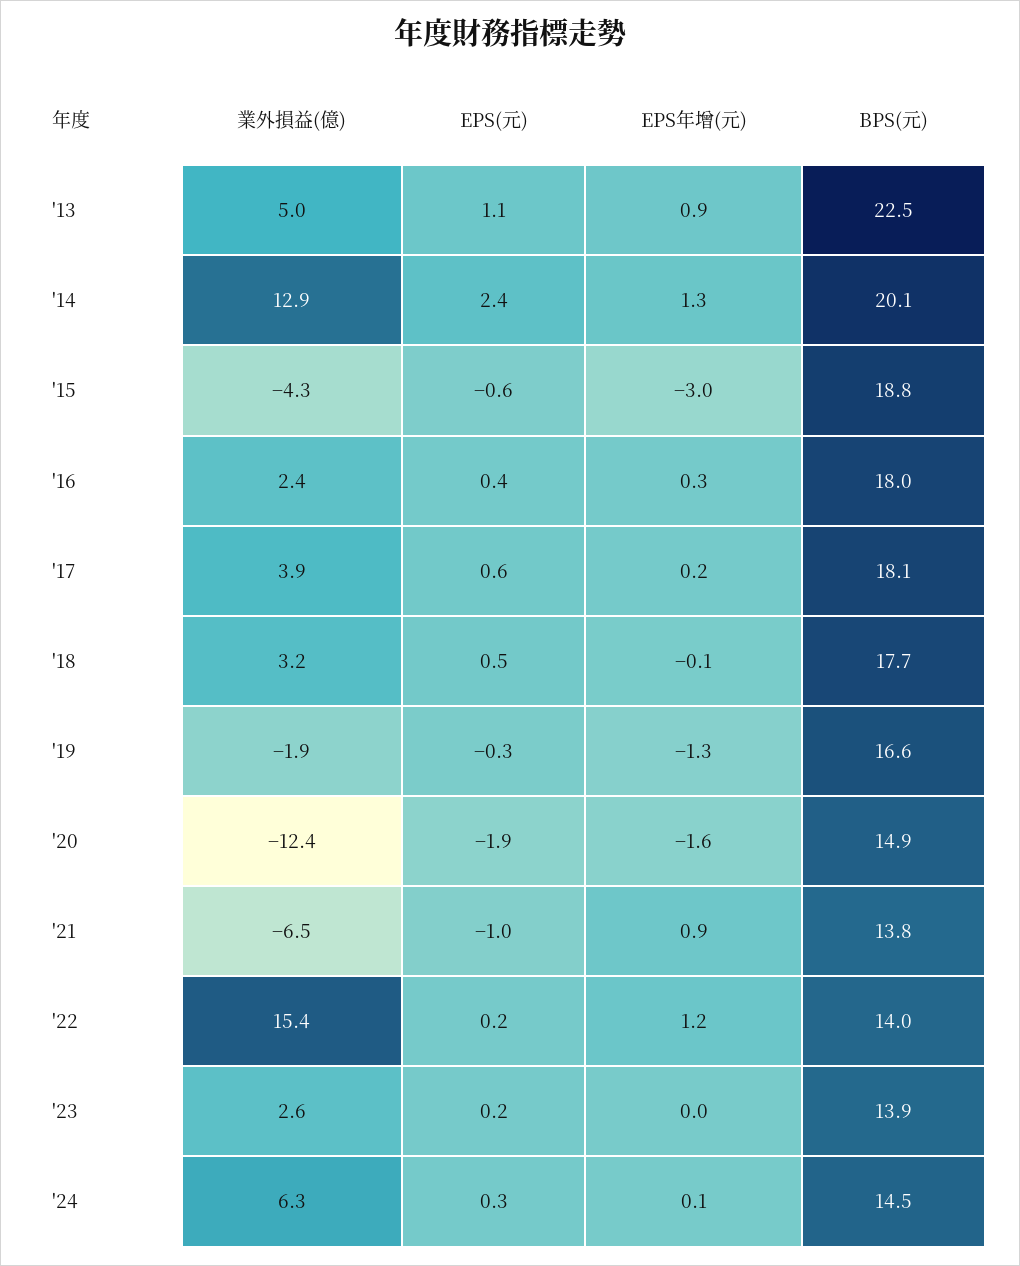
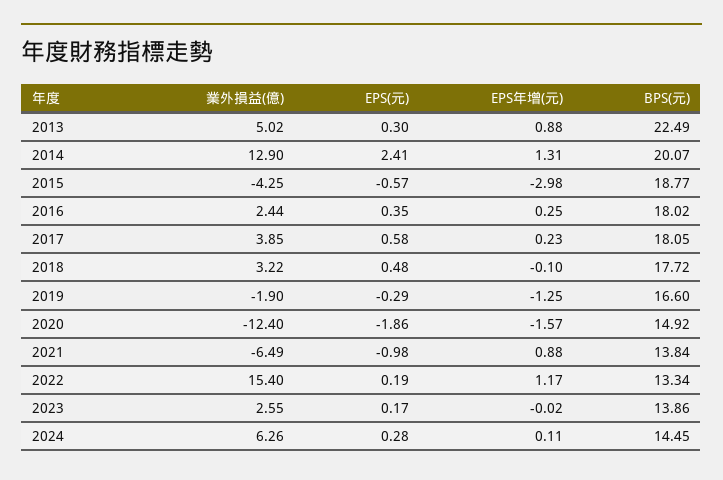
EPS(元), '13: 1.1 -> 0.3
BPS(元), '22: 14 -> 13.34

